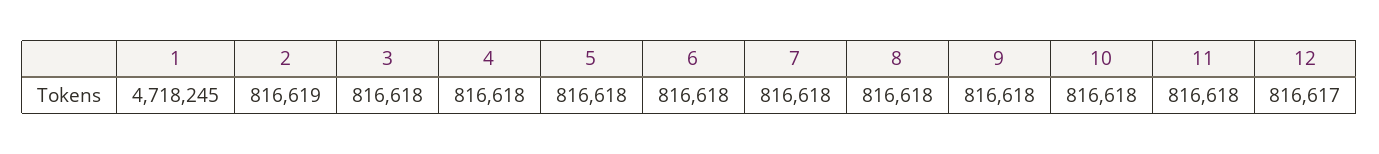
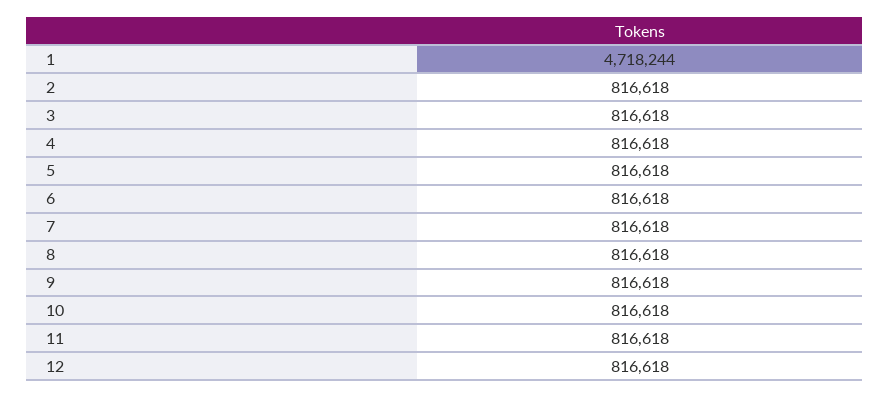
1: 4718245 -> 4718244
2: 816619 -> 816618
12: 816617 -> 816618

